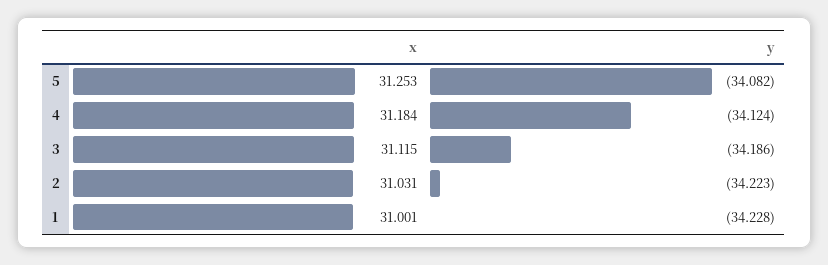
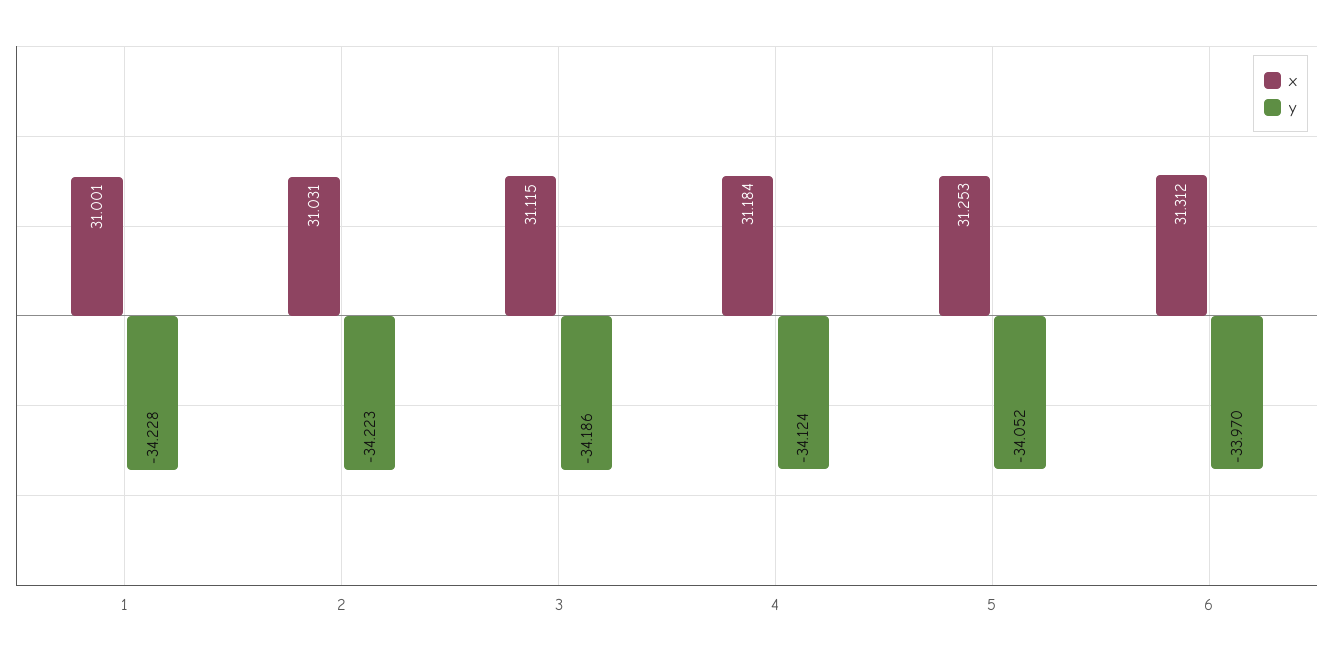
y, 5: -34.082 -> -34.052
x, 6: none -> 31.312
y, 6: none -> -33.97

